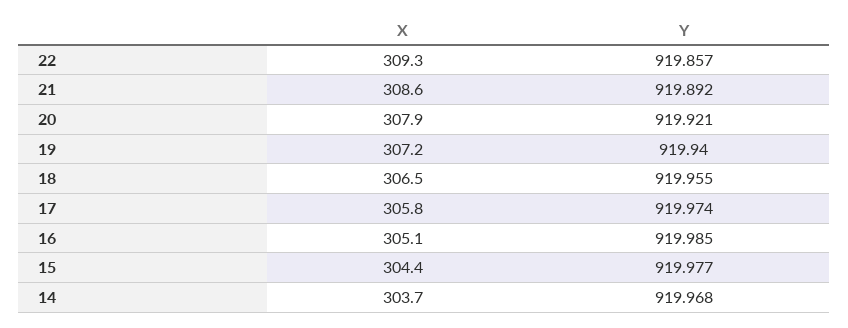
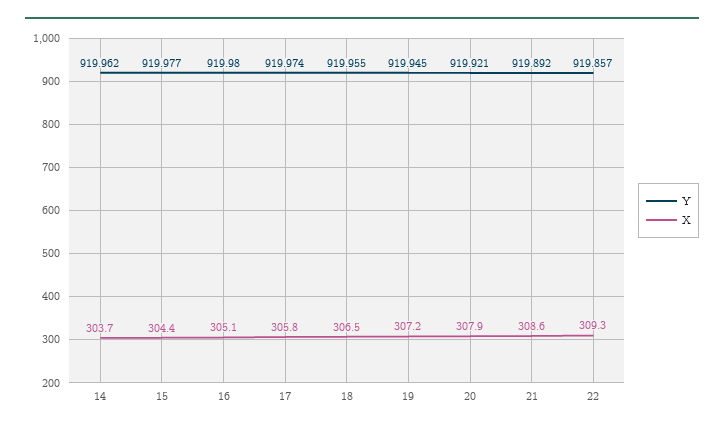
Y, 19: 919.94 -> 919.945
Y, 16: 919.985 -> 919.98
Y, 14: 919.968 -> 919.962

